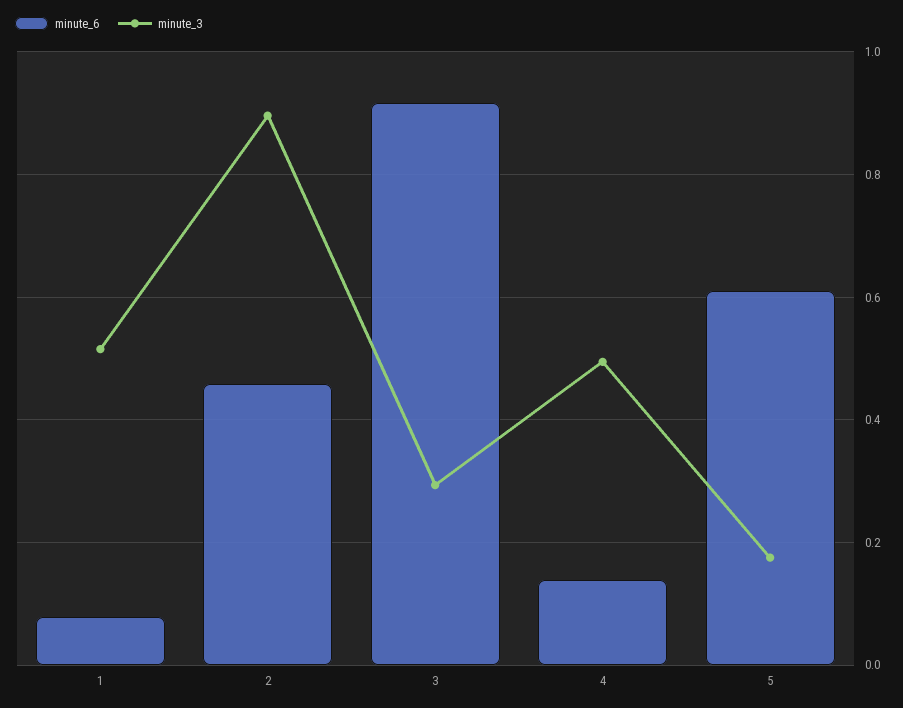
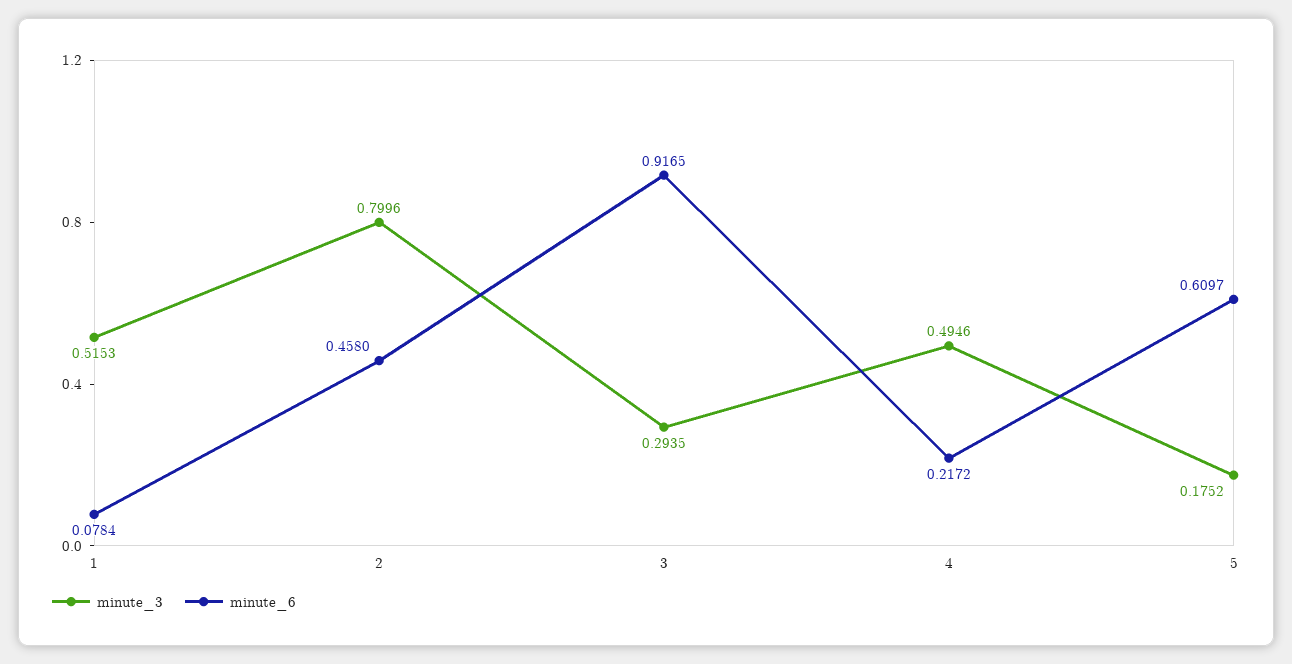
minute_3, 2: 0.9 -> 0.7996
minute_6, 4: 0.14 -> 0.2172

